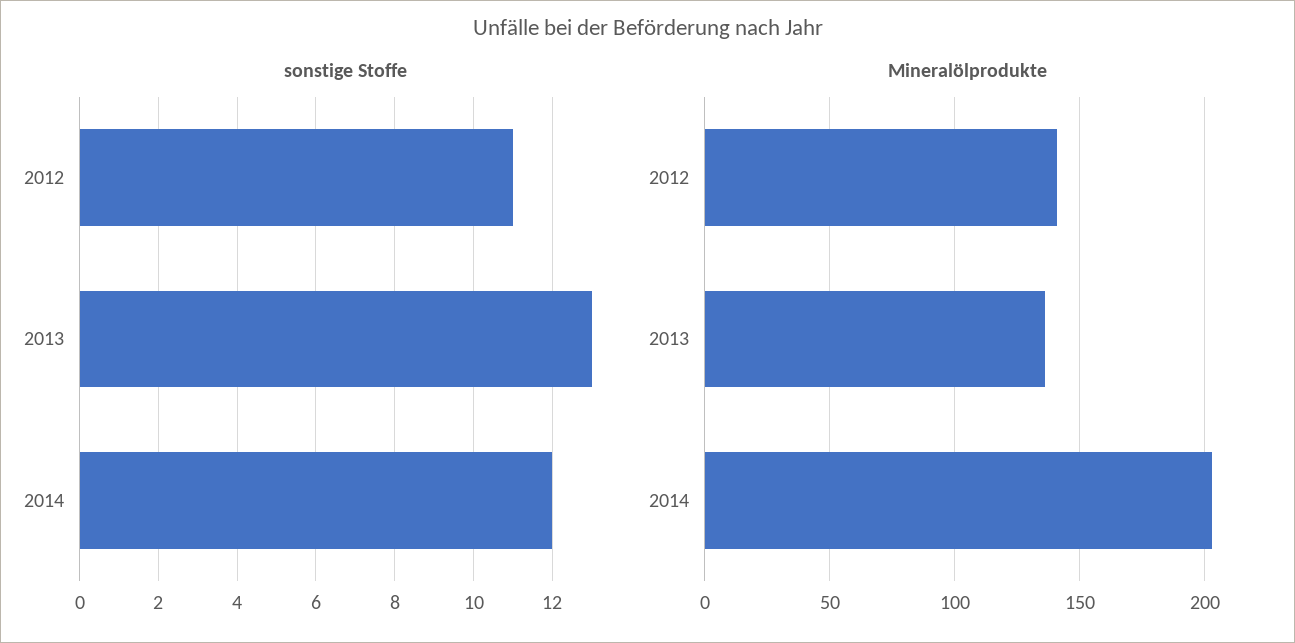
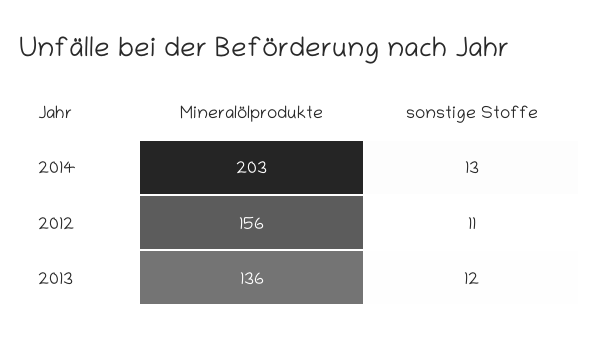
sonstige Stoffe, 2013: 13 -> 12
sonstige Stoffe, 2014: 12 -> 13
Mineralölprodukte, 2012: 140 -> 156

